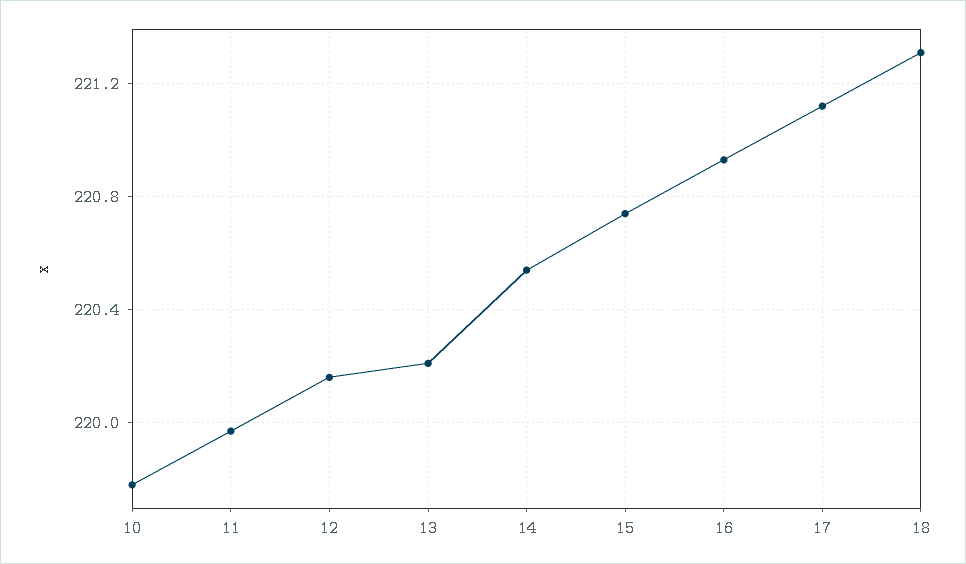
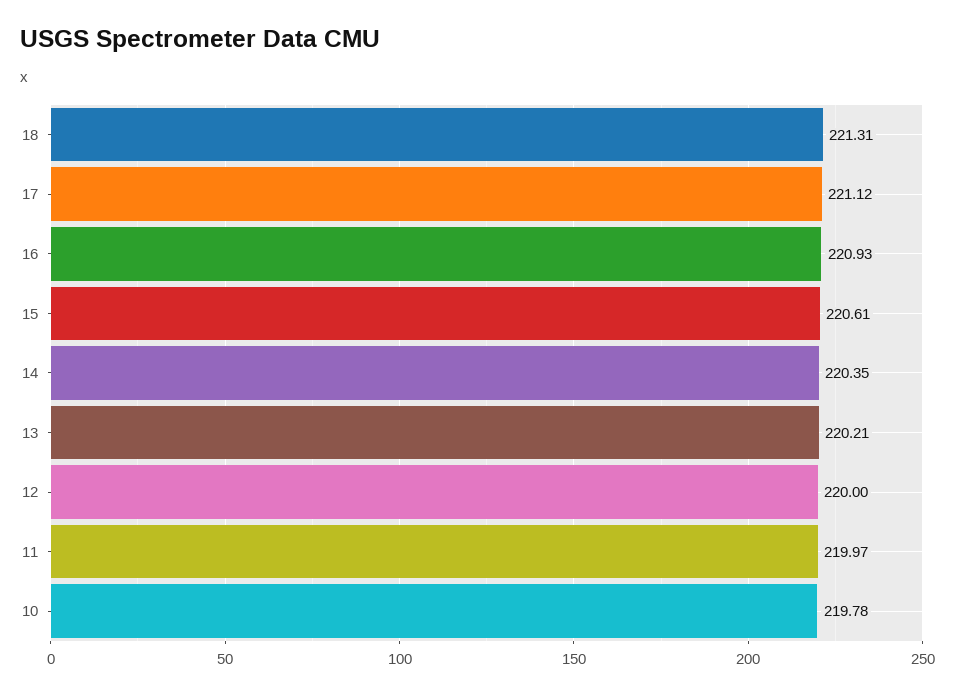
12: 220.15 -> 220
14: 220.55 -> 220.35
15: 220.75 -> 220.61

